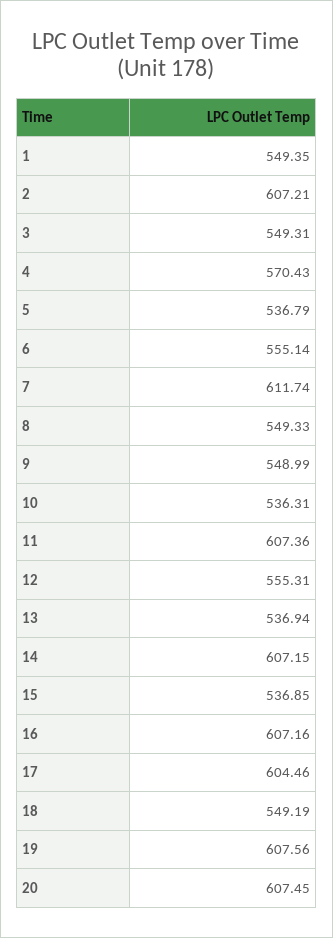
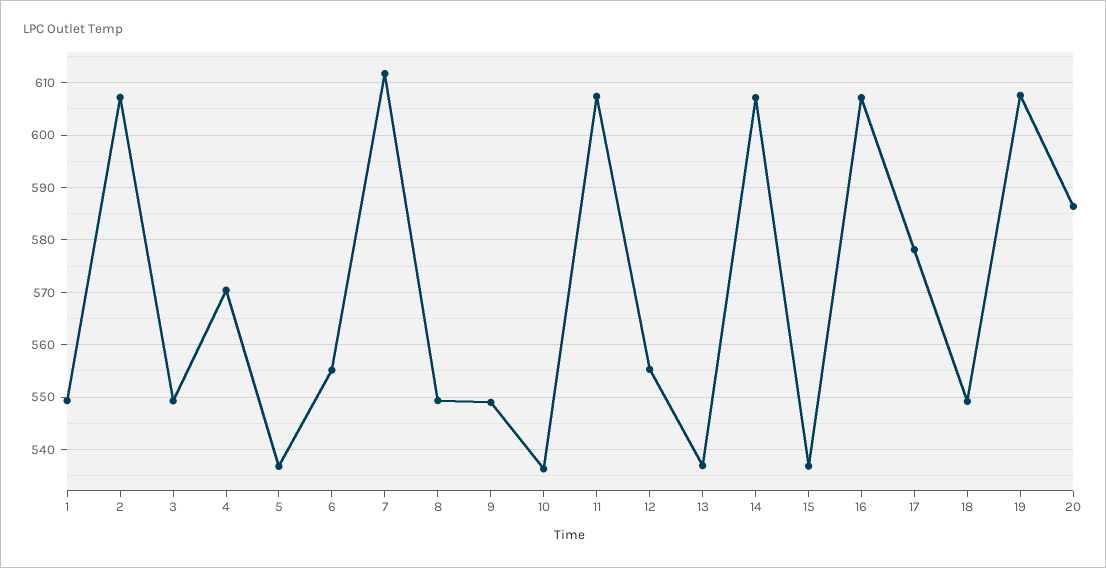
17: 604.46 -> 578
20: 607.45 -> 586

